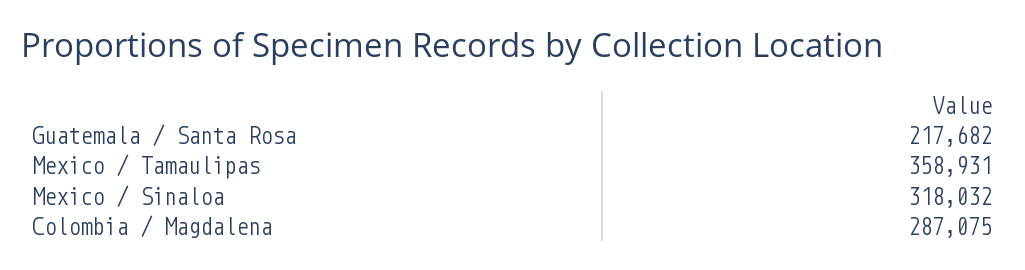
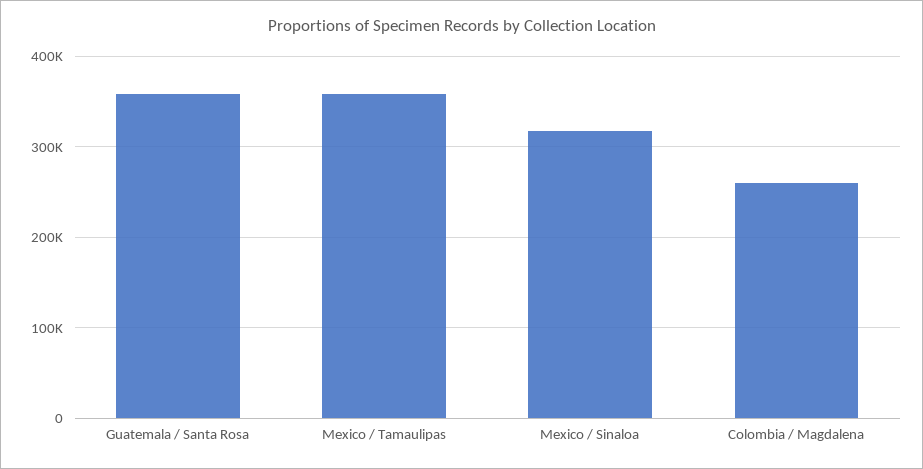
Guatemala / Santa Rosa: 217682 -> 360000
Colombia / Magdalena: 287075 -> 260000

